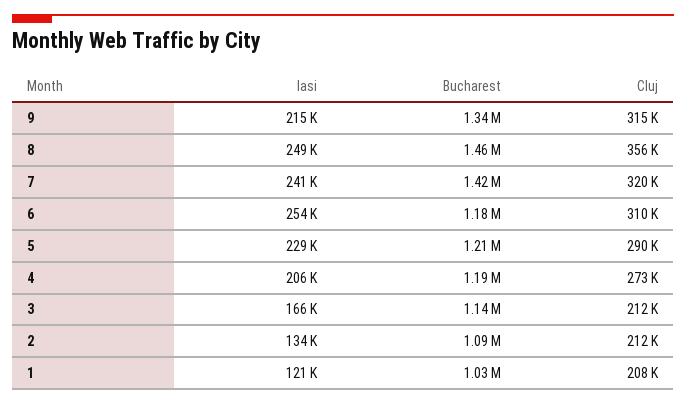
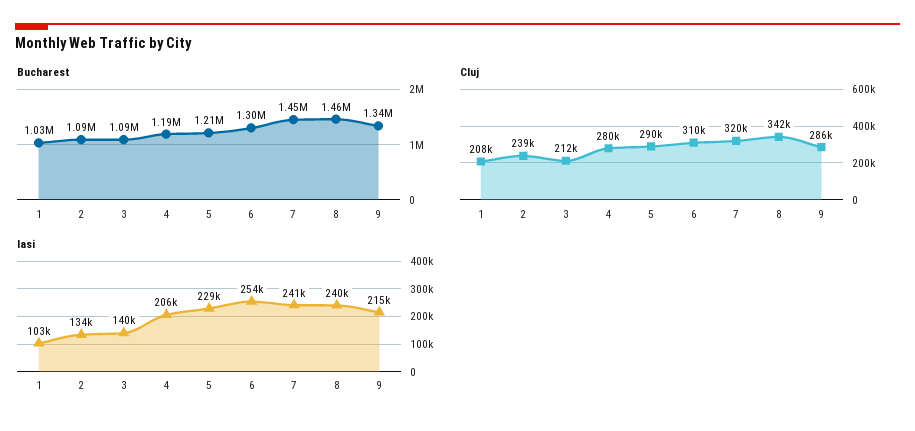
Cluj, 9: 315000 -> 286000
Iasi, 8: 249000 -> 240000
Cluj, 8: 356000 -> 342000
Bucharest, 7: 1420000 -> 1450000
Bucharest, 6: 1180000 -> 1300000
Cluj, 4: 273000 -> 280000
Iasi, 3: 166000 -> 140000
Bucharest, 3: 1140000 -> 1090000
Cluj, 2: 212000 -> 239000
Iasi, 1: 121000 -> 103000

